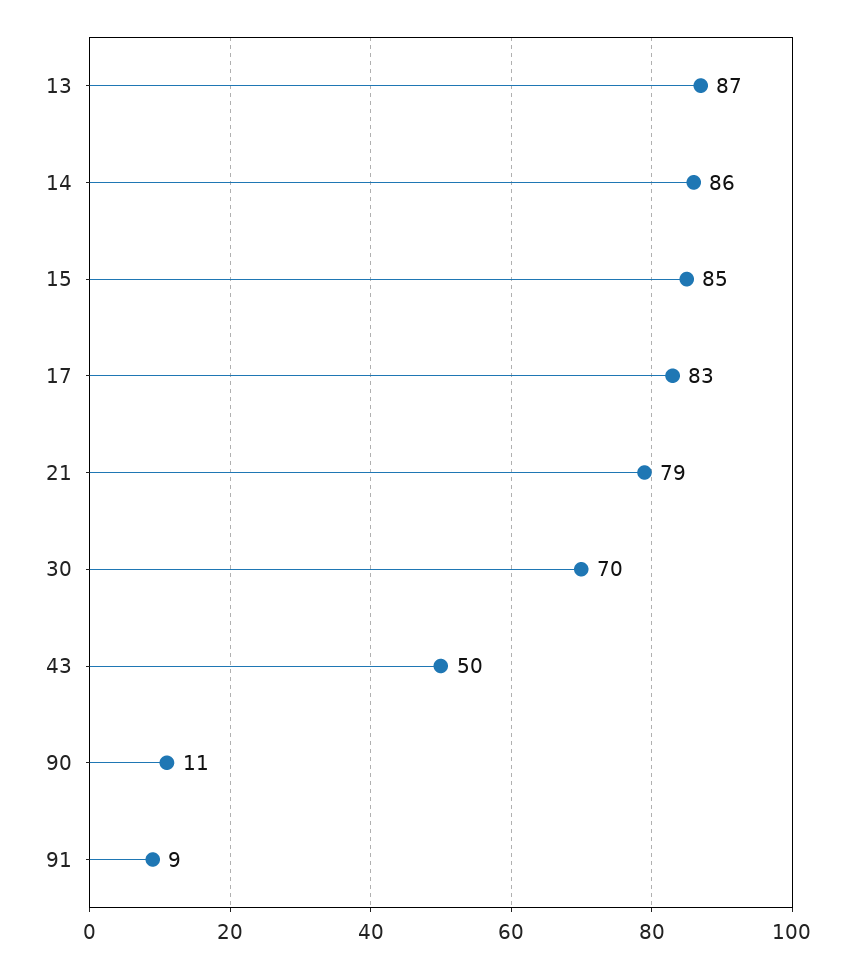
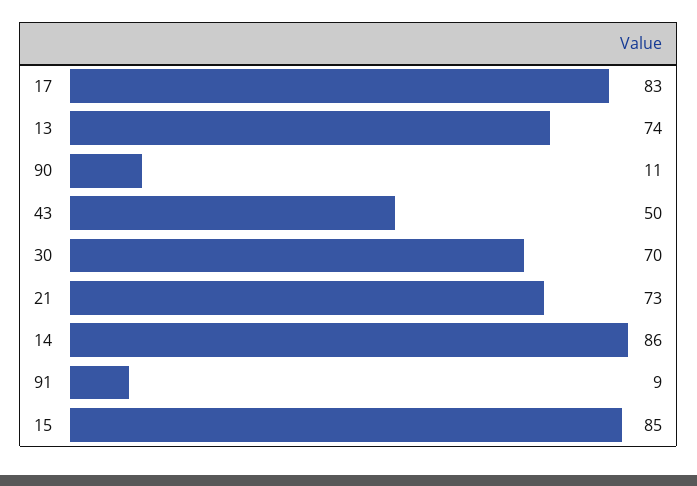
13: 87 -> 74
21: 79 -> 73

